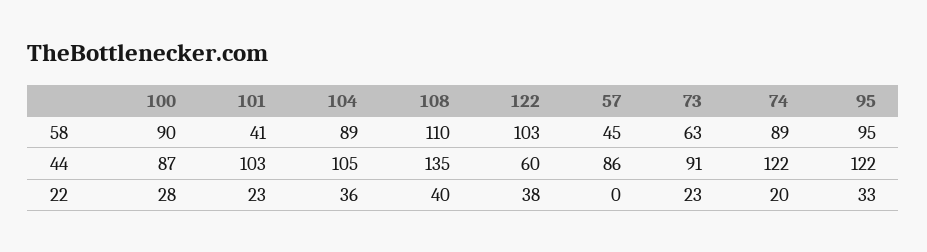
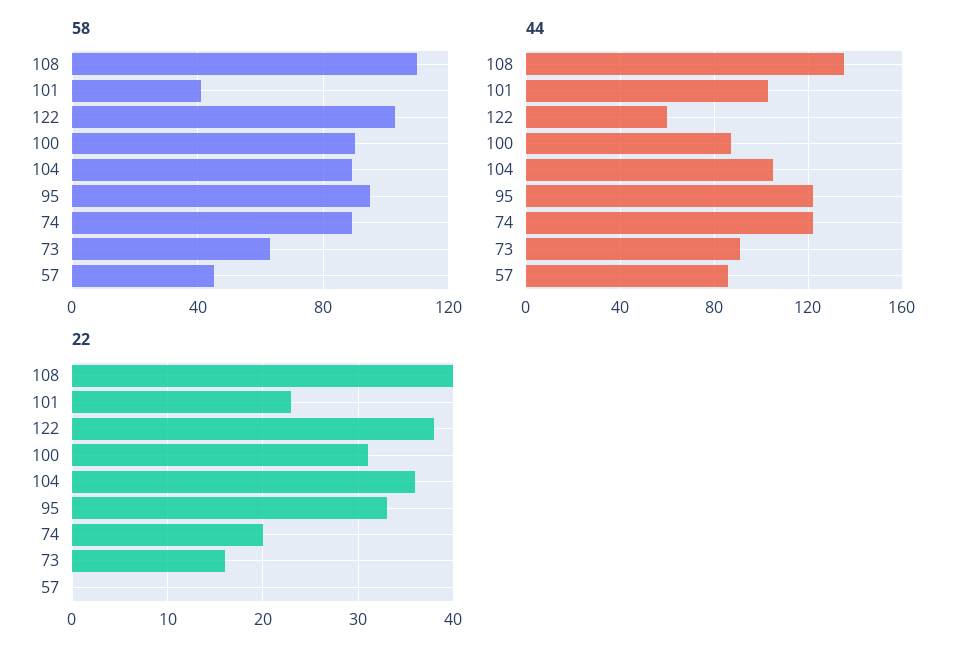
22, 100: 28 -> 31
22, 73: 23 -> 16

